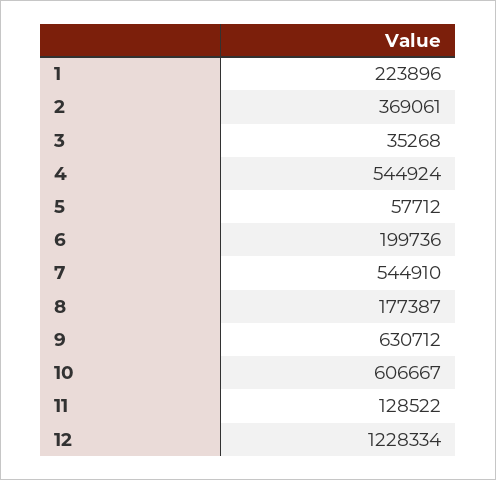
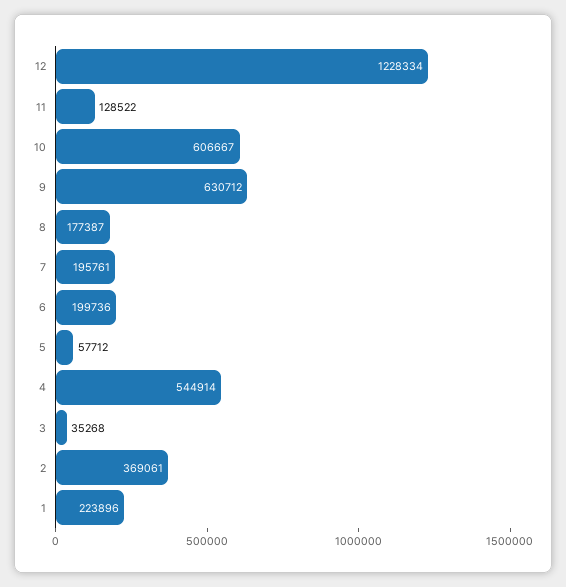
4: 544924 -> 544914
7: 544910 -> 195761

